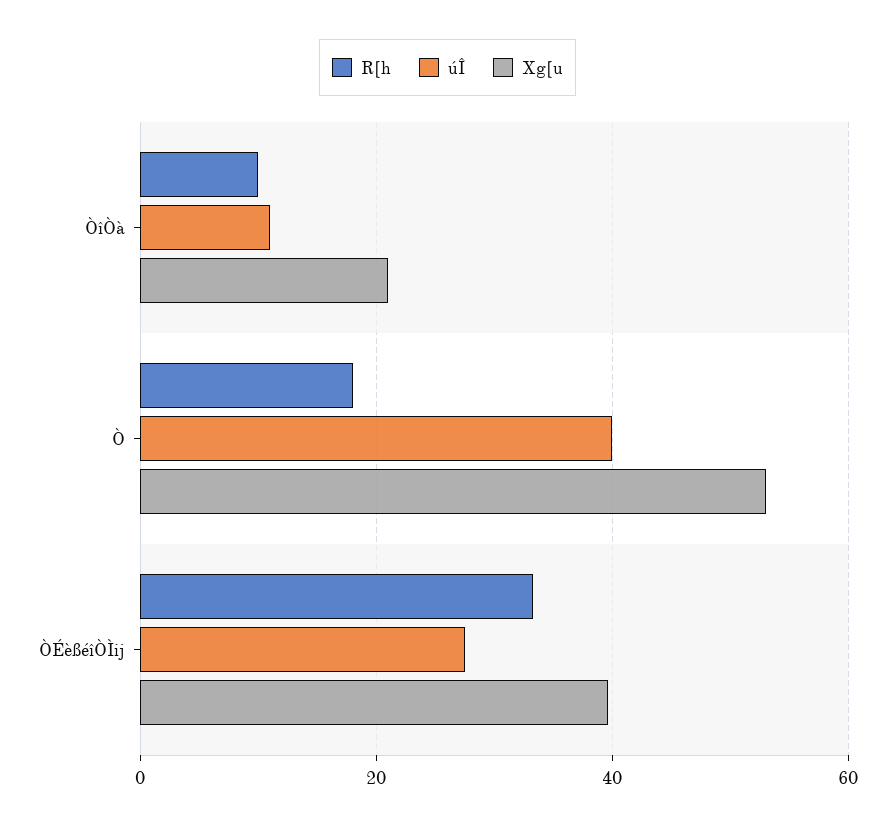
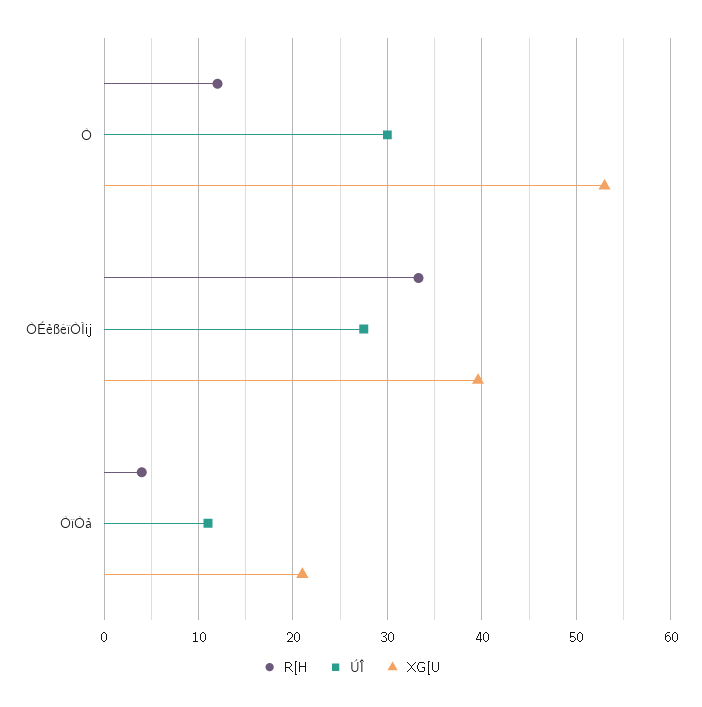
R[h, ÒîÒà: 10 -> 4
R[h, Ò: 18 -> 12
úÎ, Ò: 40 -> 30

